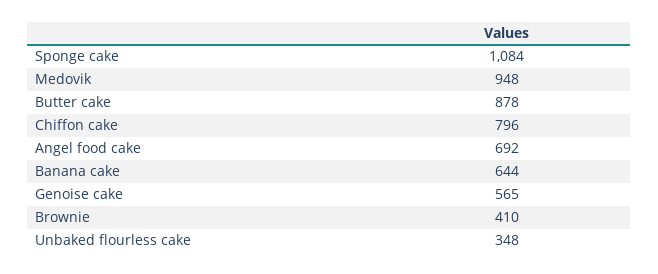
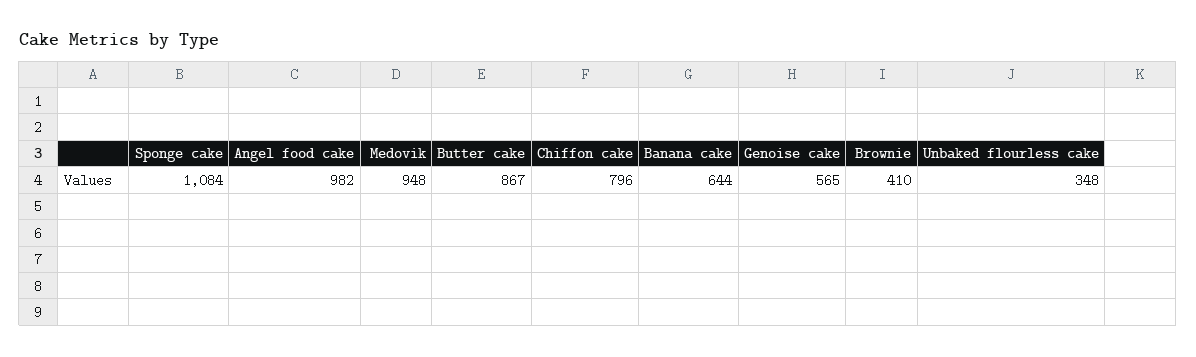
Butter cake: 878 -> 867
Angel food cake: 692 -> 982

